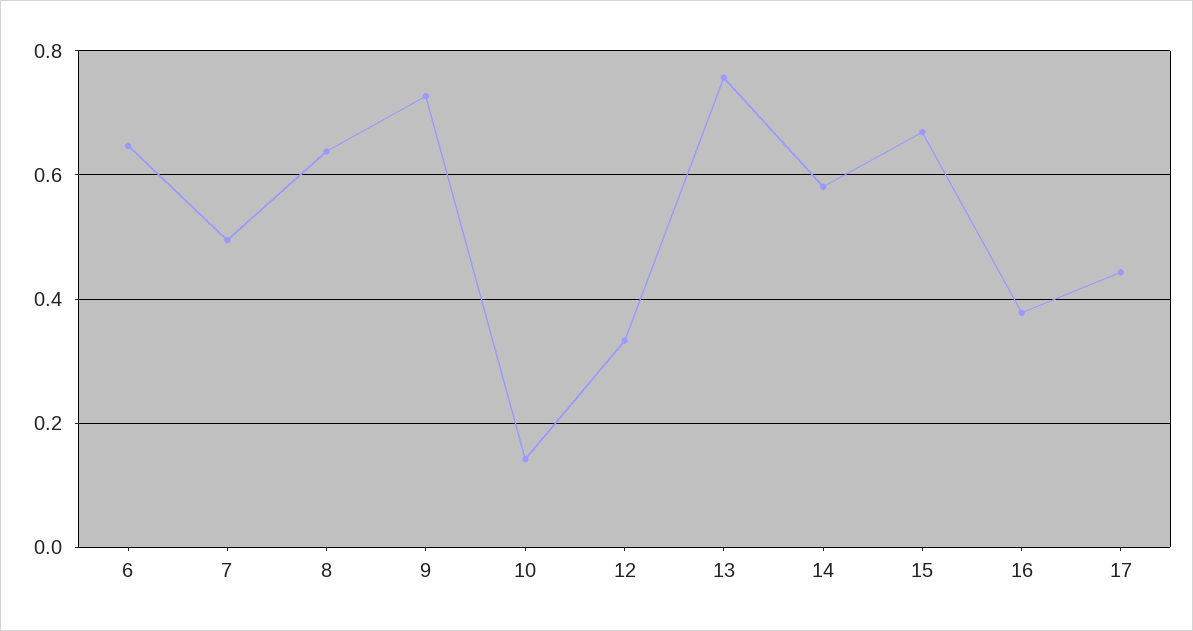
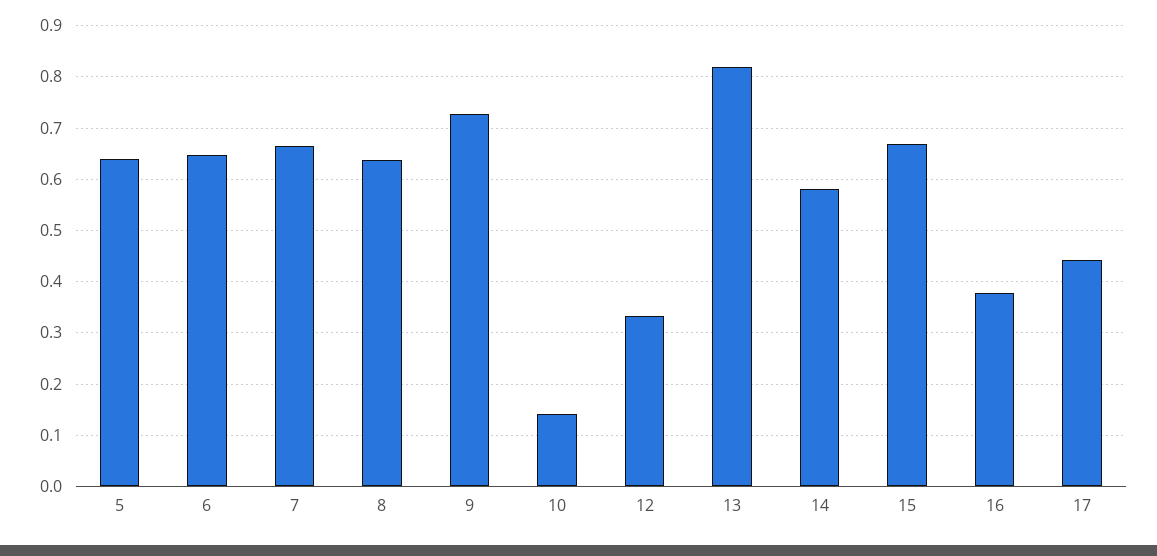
7: 0.5 -> 0.66
13: 0.76 -> 0.82
5: none -> 0.64

